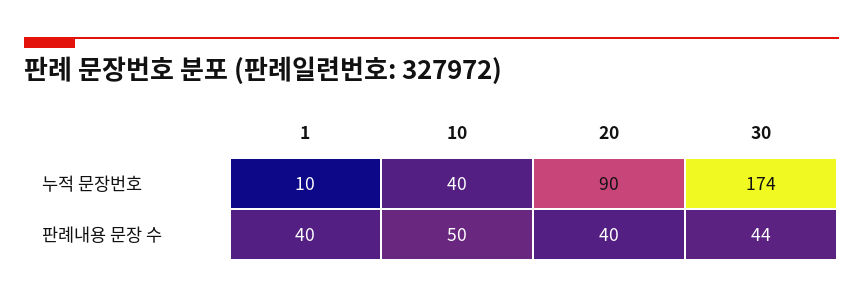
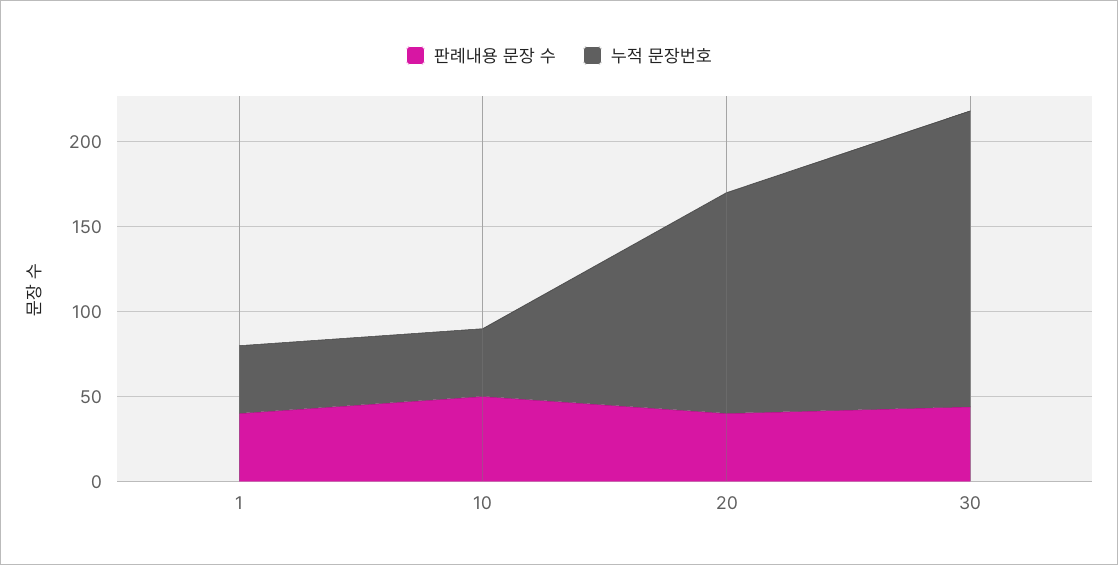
누적 문장번호, 1: 10 -> 40
누적 문장번호, 20: 90 -> 130

